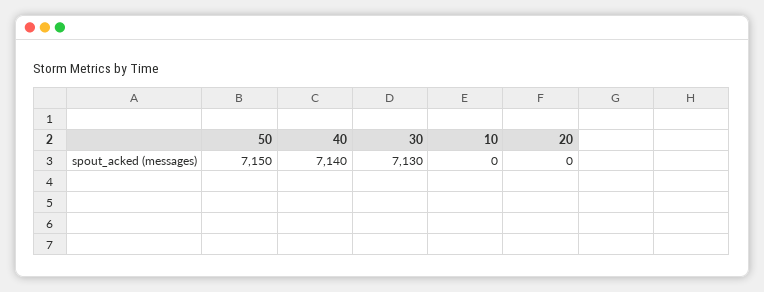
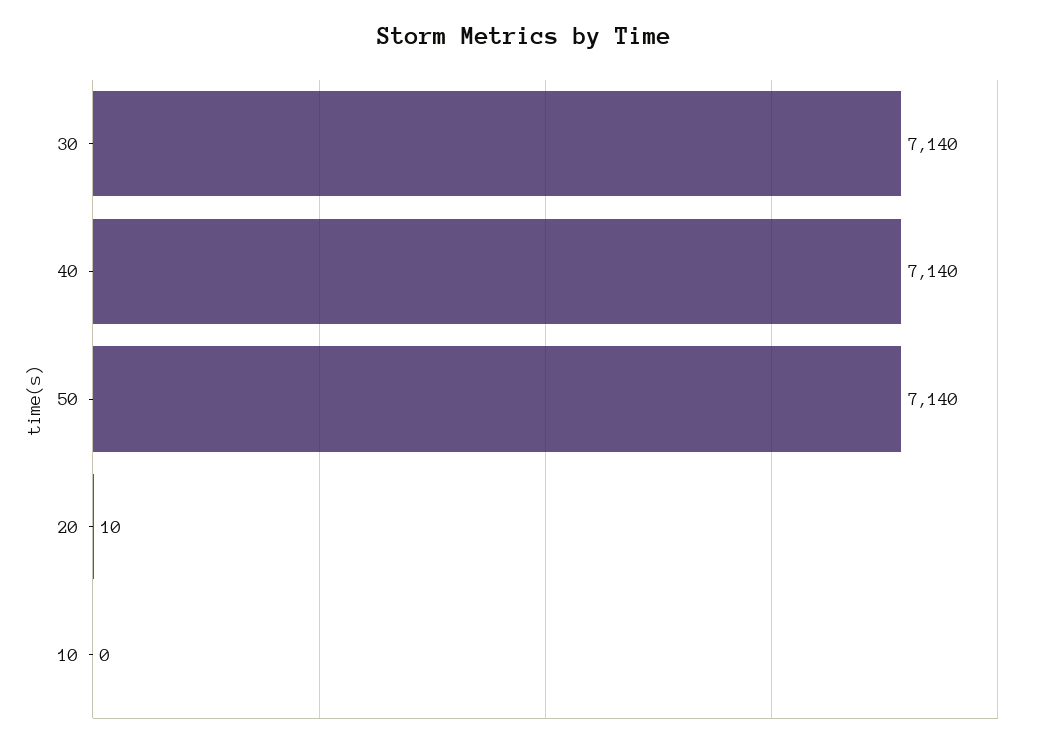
50: 7150 -> 7140
30: 7130 -> 7140
20: 0 -> 10

